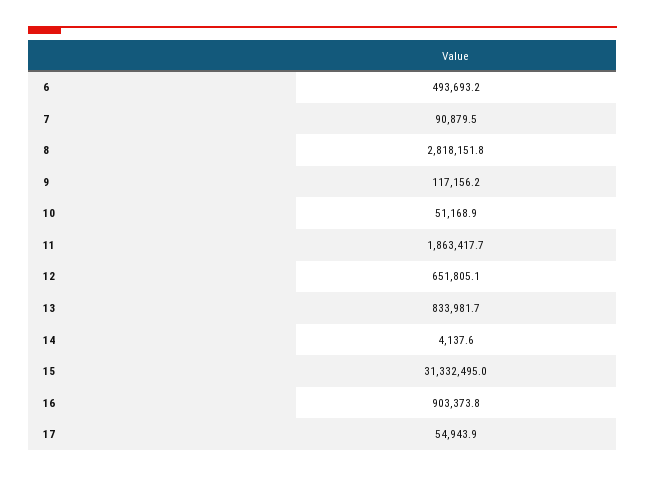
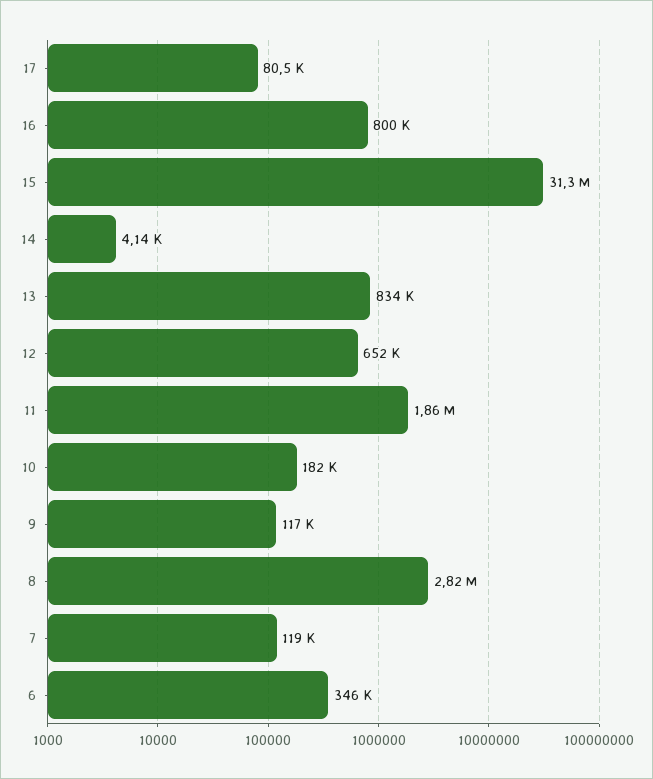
6: 493693.2 -> 346000
7: 90879.5 -> 119000
10: 51168.9 -> 182000
16: 903373.8 -> 800000
17: 54943.9 -> 80500

